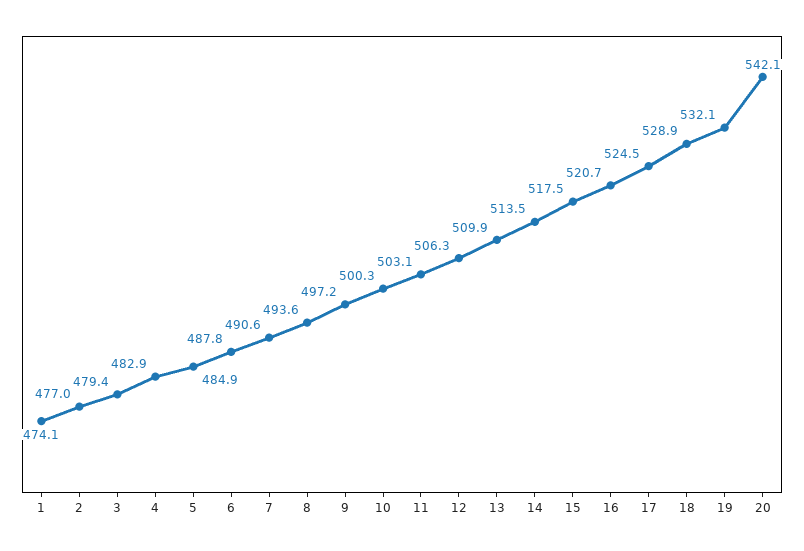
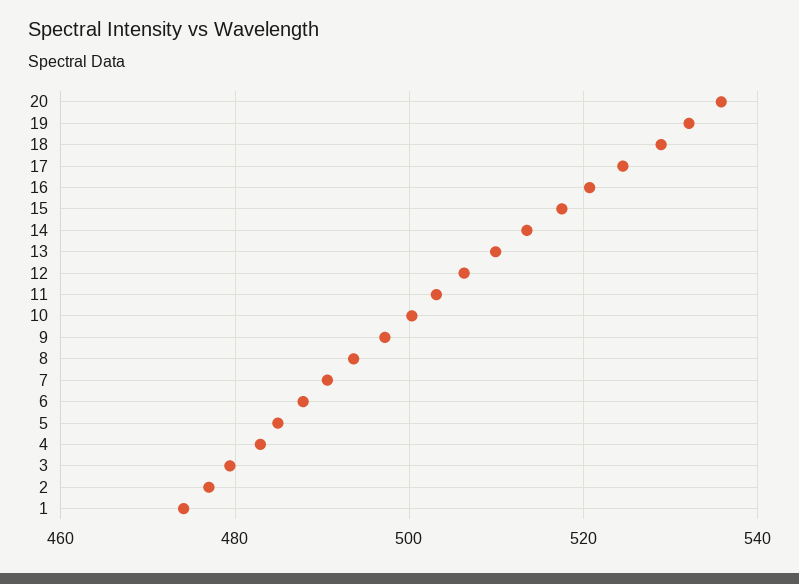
20: 542.1 -> 536

